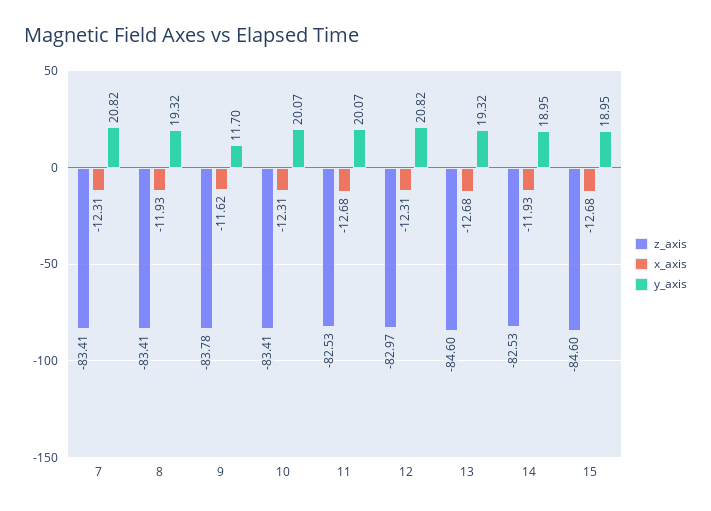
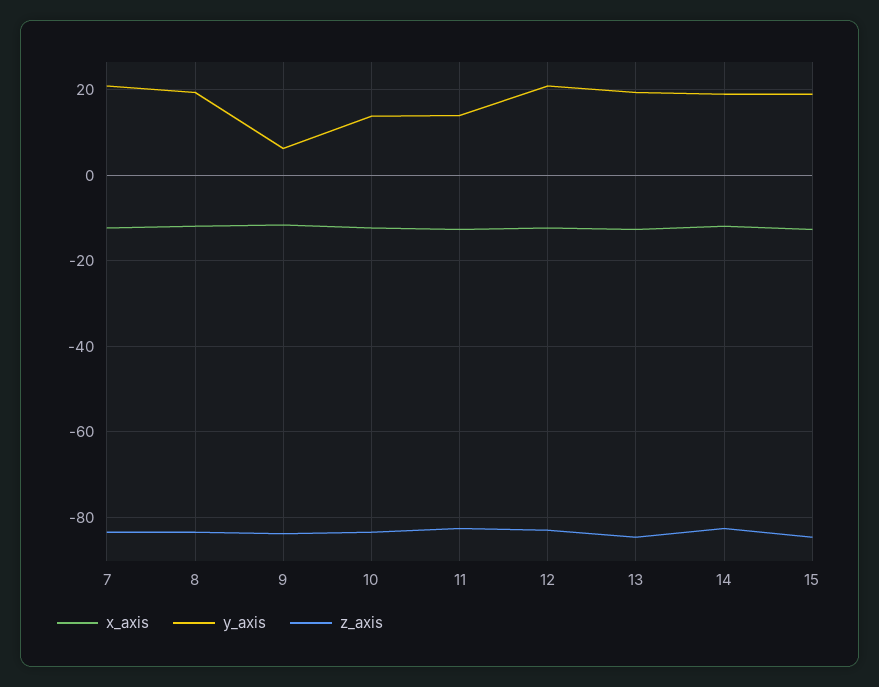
y_axis, 9: 11.7 -> 6
y_axis, 10: 20.07 -> 14
y_axis, 11: 20.07 -> 14

